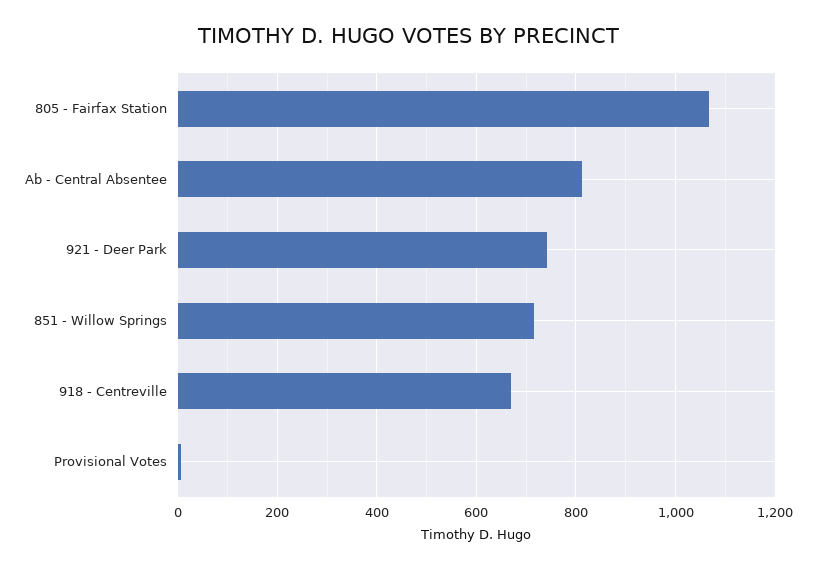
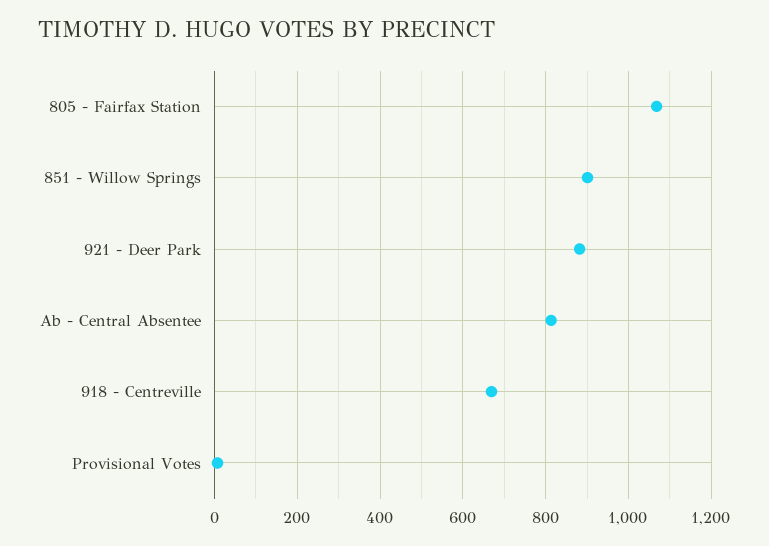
921 - Deer Park: 740 -> 880
851 - Willow Springs: 720 -> 900

